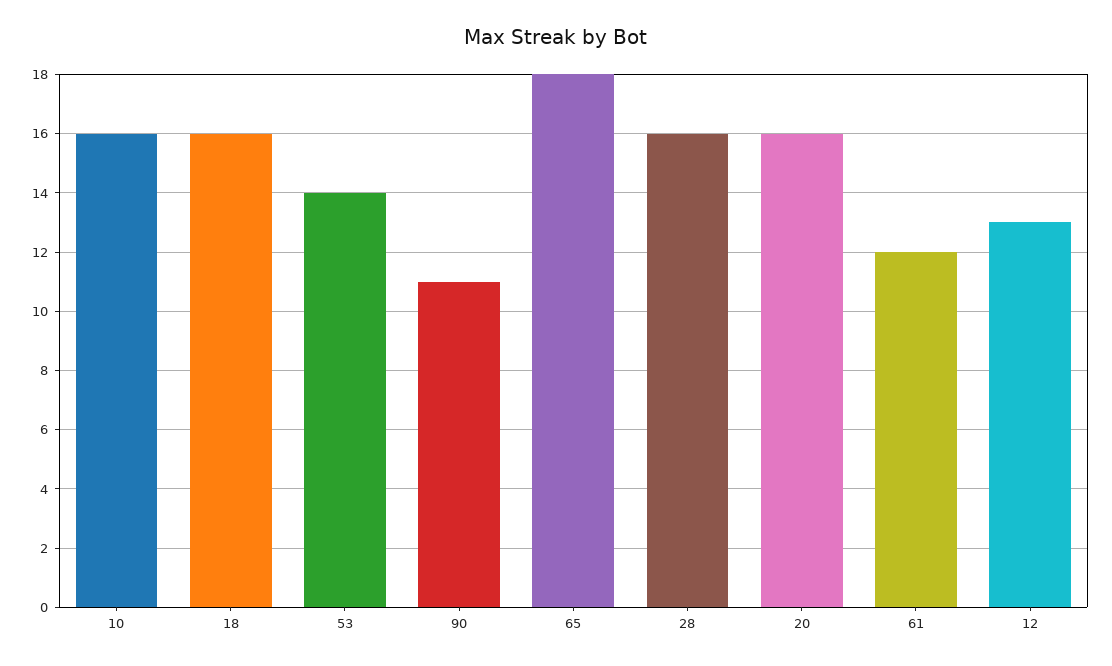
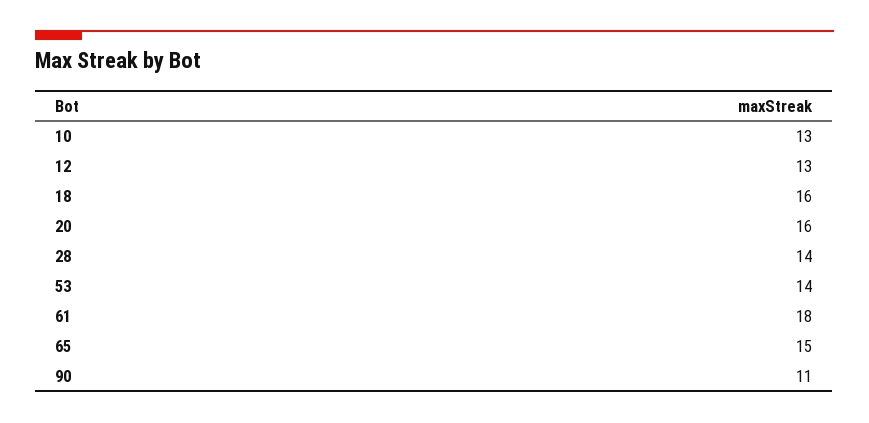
10: 16 -> 13
65: 18 -> 15
28: 16 -> 14
61: 12 -> 18

